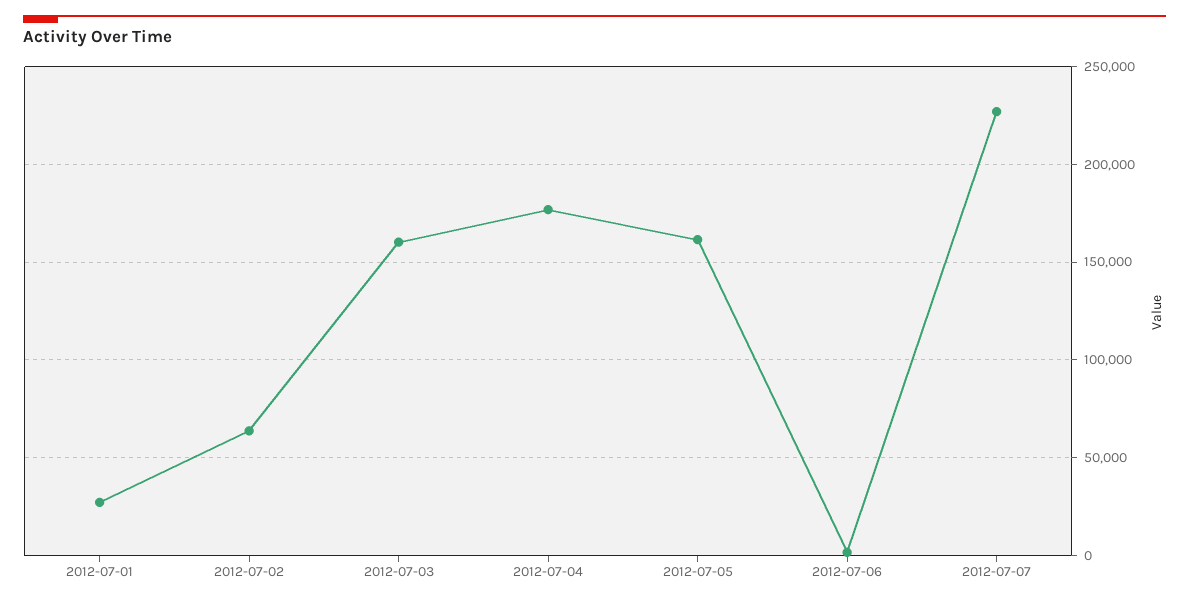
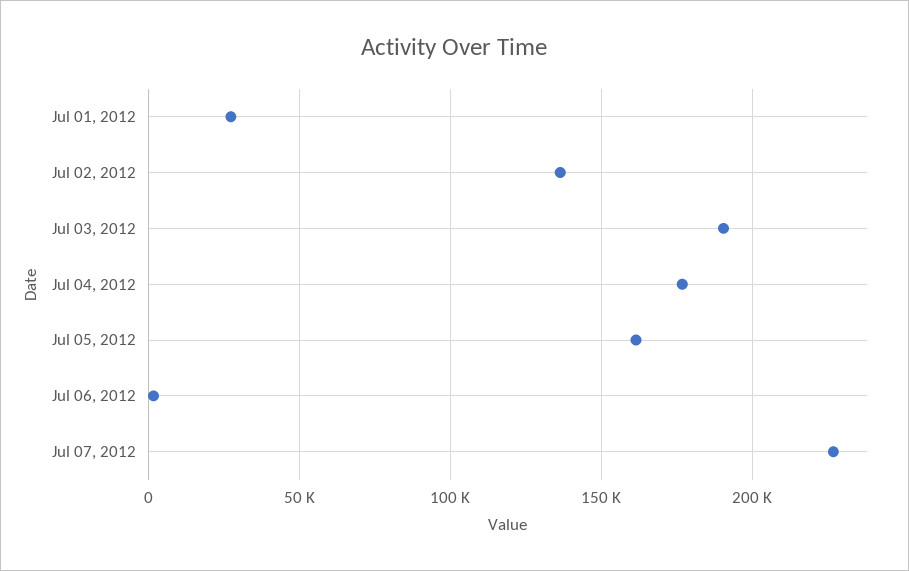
2012-07-02: 65000 -> 135000
2012-07-03: 160000 -> 190000

